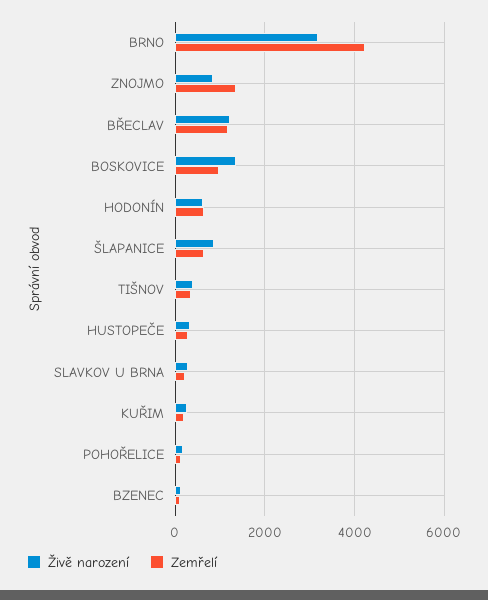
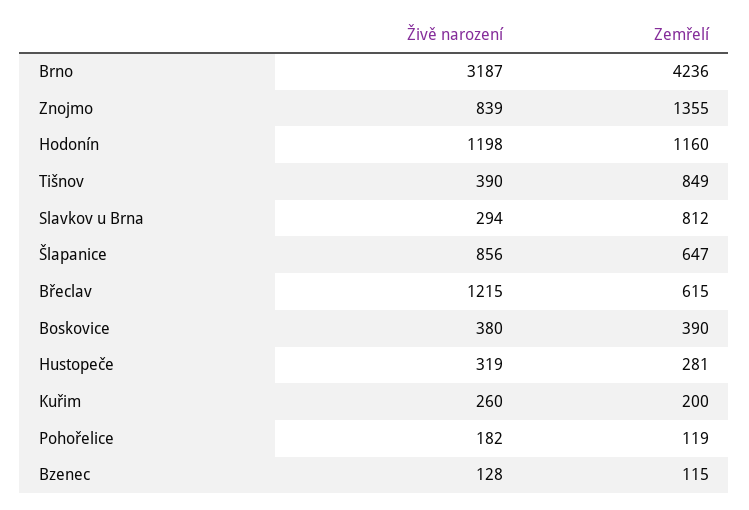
Zemřelí, BŘECLAV: 1200 -> 615
Živě narození, BOSKOVICE: 1400 -> 380
Zemřelí, BOSKOVICE: 1000 -> 390
Živě narození, HODONÍN: 600 -> 1198
Zemřelí, HODONÍN: 600 -> 1160
Zemřelí, TIŠNOV: 400 -> 849
Zemřelí, SLAVKOV U BRNA: 200 -> 812

